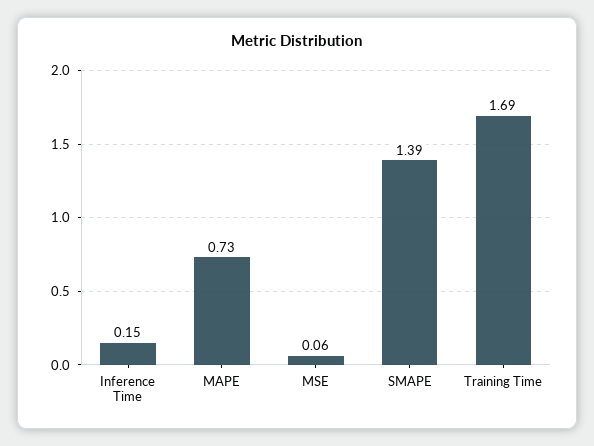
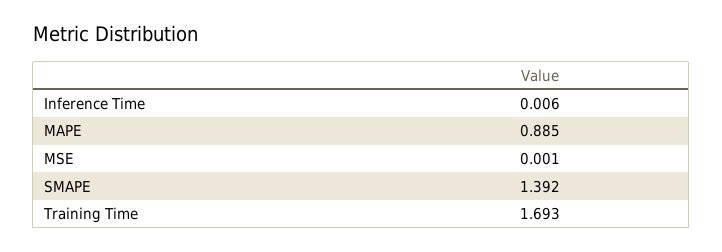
Inference Time: 0.15 -> 0.006
MAPE: 0.73 -> 0.885
MSE: 0.06 -> 0.001

